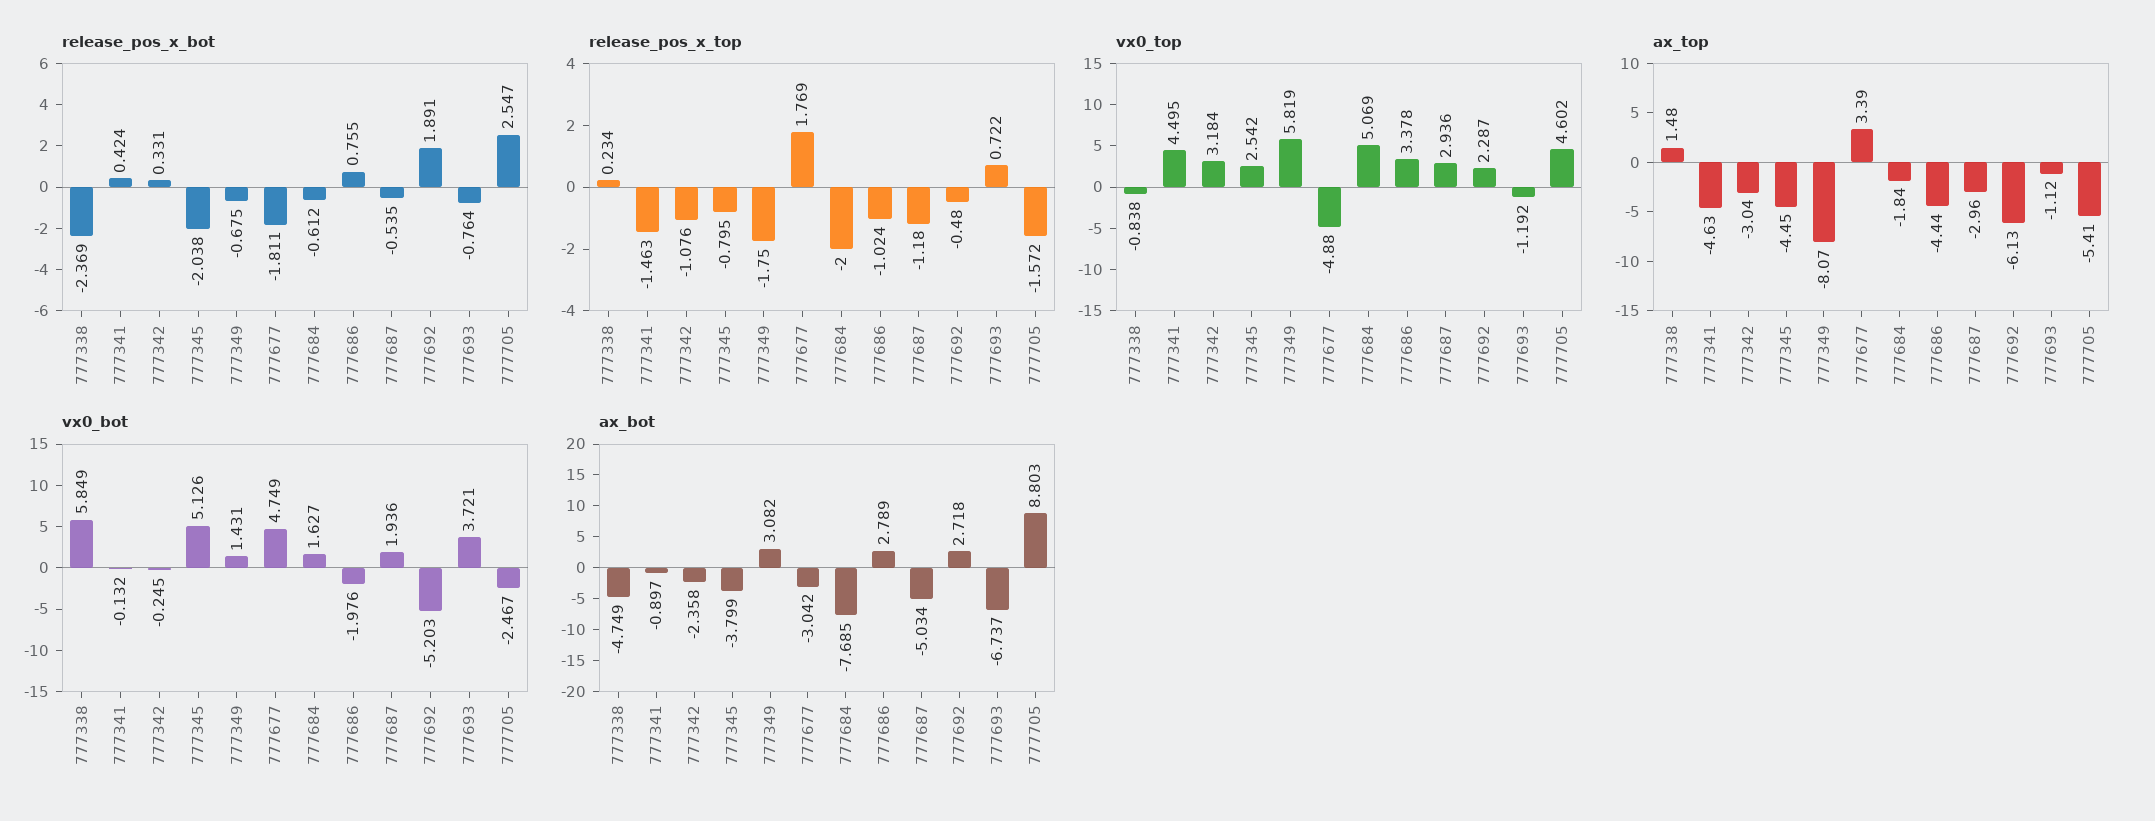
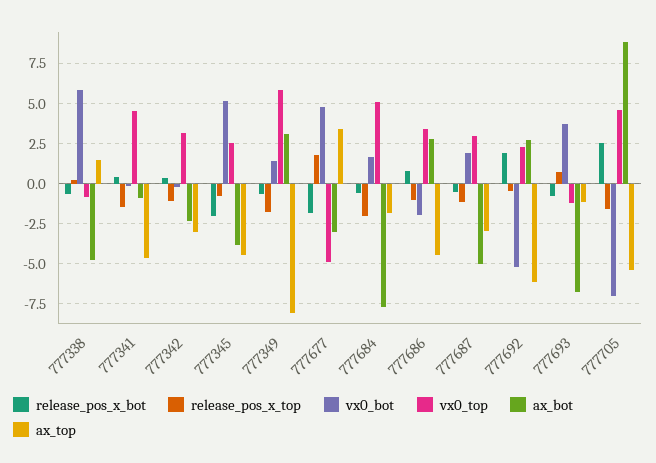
release_pos_x_bot, 777338: -2.369 -> -0.5
vx0_bot, 777705: -2.467 -> -7

